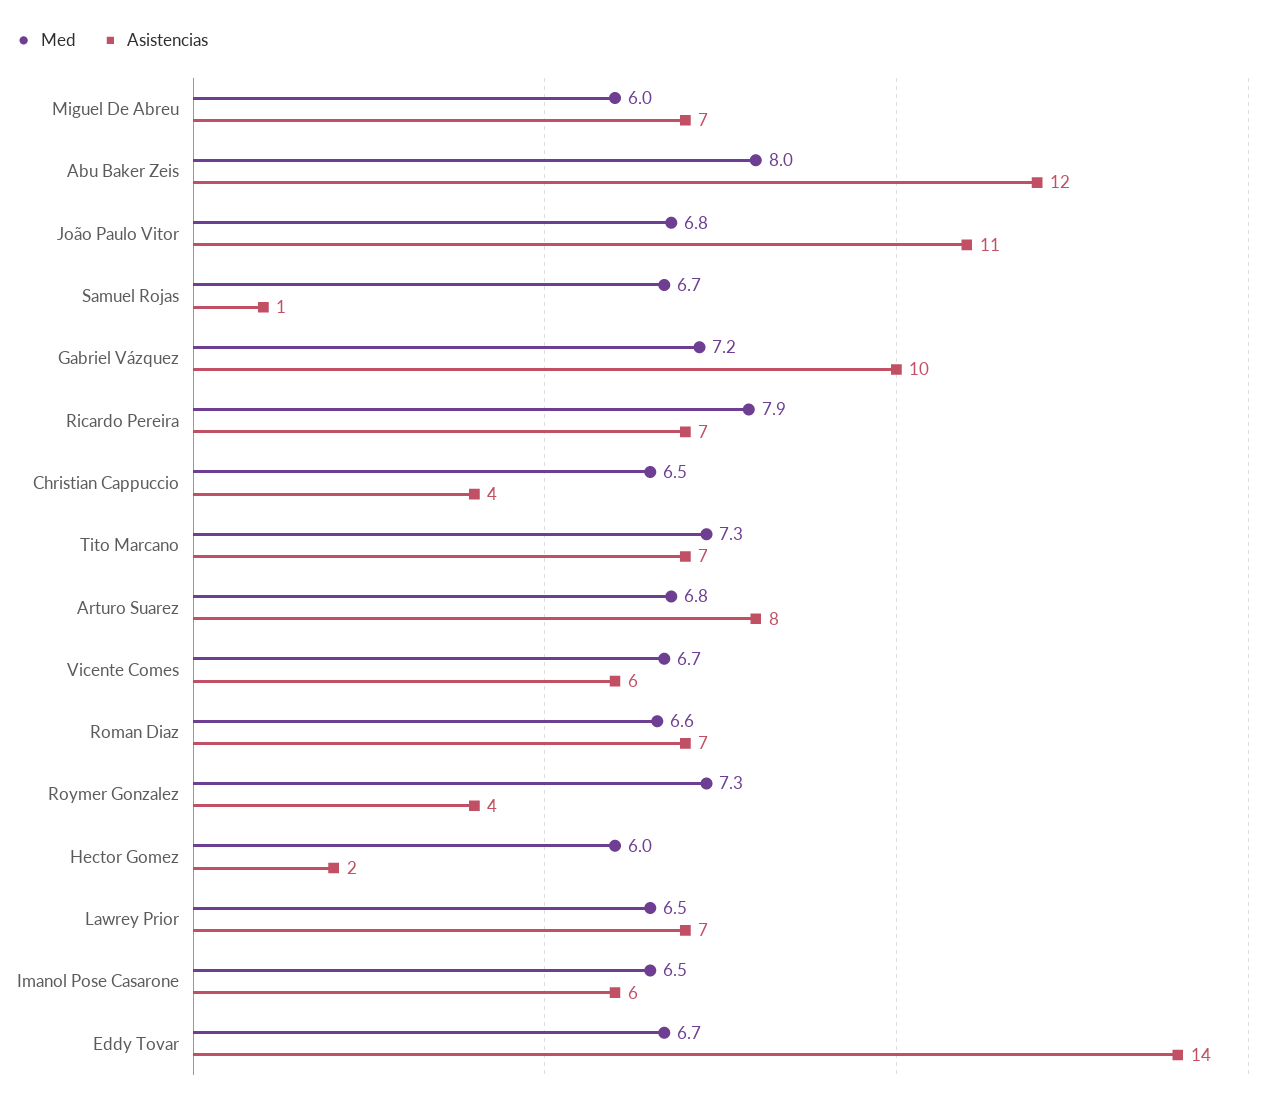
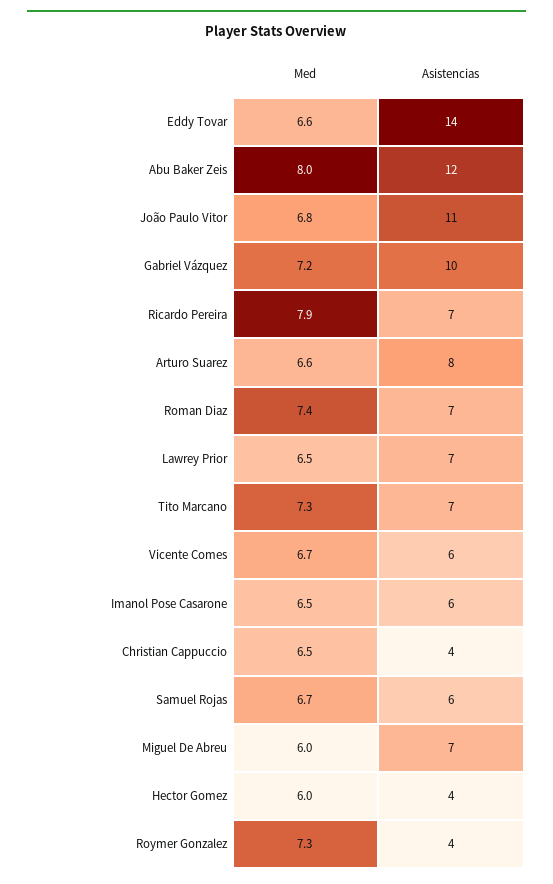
Asistencias, Samuel Rojas: 1 -> 6
Med, Arturo Suarez: 6.8 -> 6.6
Med, Roman Diaz: 6.6 -> 7.4
Asistencias, Hector Gomez: 2 -> 4
Med, Eddy Tovar: 6.7 -> 6.6

